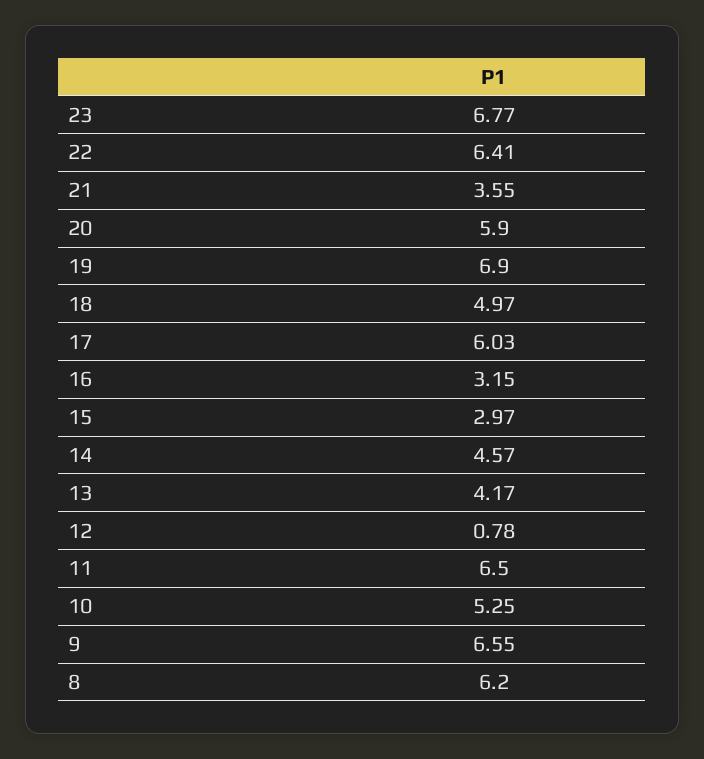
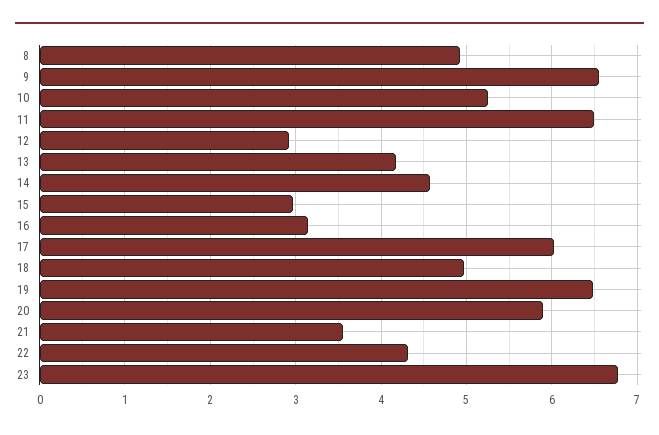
22: 6.41 -> 4.3
19: 6.9 -> 6.5
12: 0.78 -> 2.9
8: 6.2 -> 4.9

